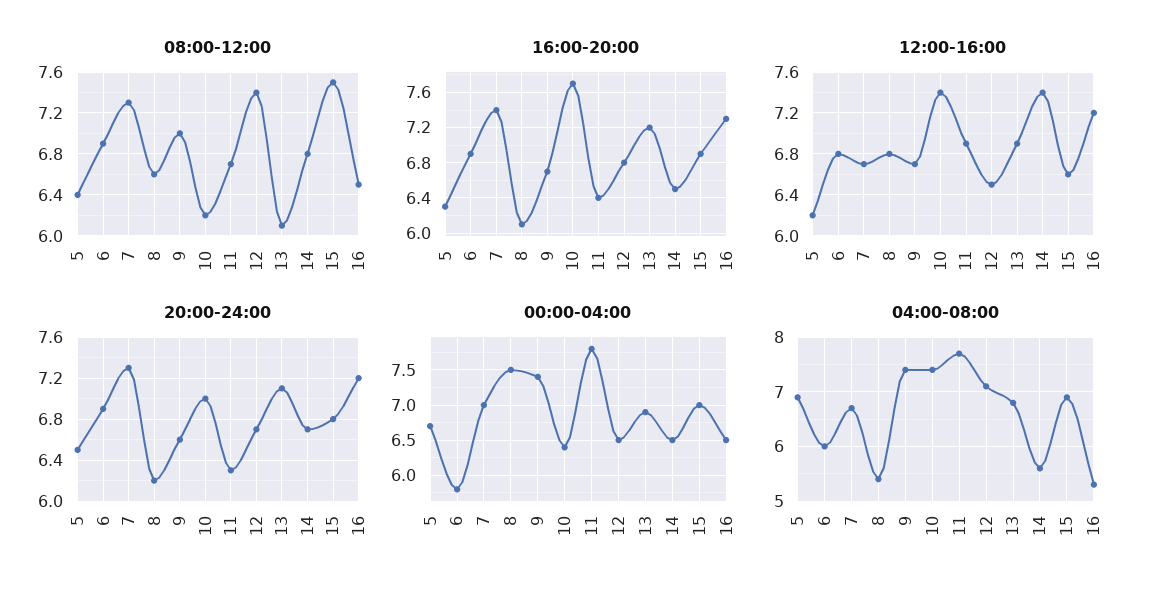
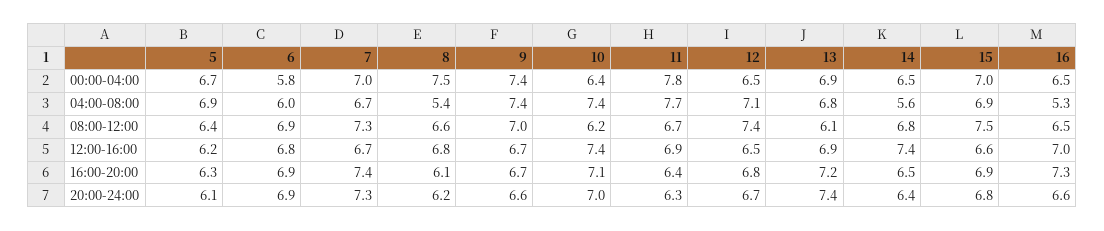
16:00-20:00, 10: 7.7 -> 7.1
12:00-16:00, 16: 7.2 -> 7
20:00-24:00, 5: 6.5 -> 6.1
20:00-24:00, 13: 7.1 -> 7.4
20:00-24:00, 14: 6.7 -> 6.4
20:00-24:00, 16: 7.2 -> 6.6

